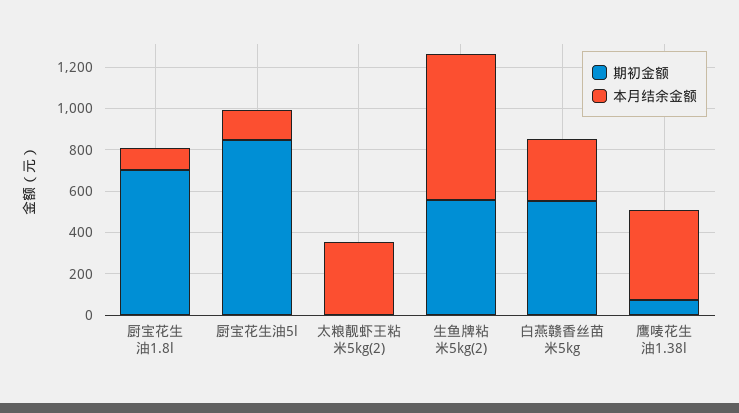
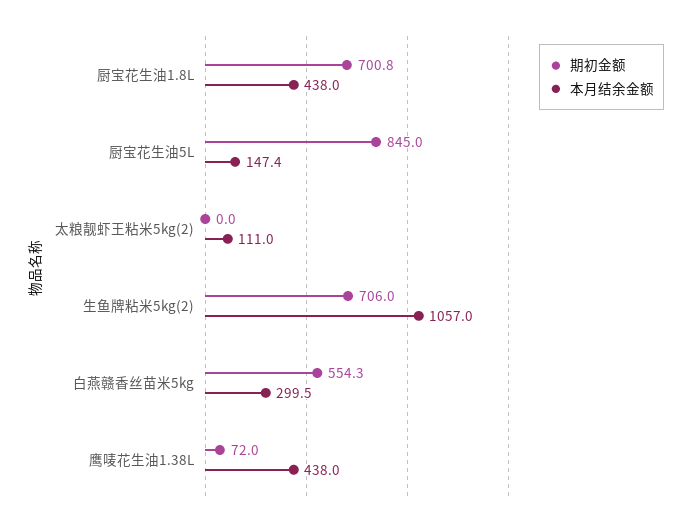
本月结余金额, 厨宝花生油1.8l: 100 -> 438
本月结余金额, 太粮靓虾王粘米5kg(2): 350 -> 111
期初金额, 生鱼牌粘米5kg(2): 550 -> 706
本月结余金额, 生鱼牌粘米5kg(2): 700 -> 1057

